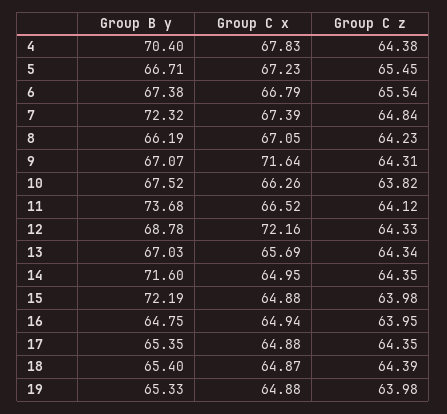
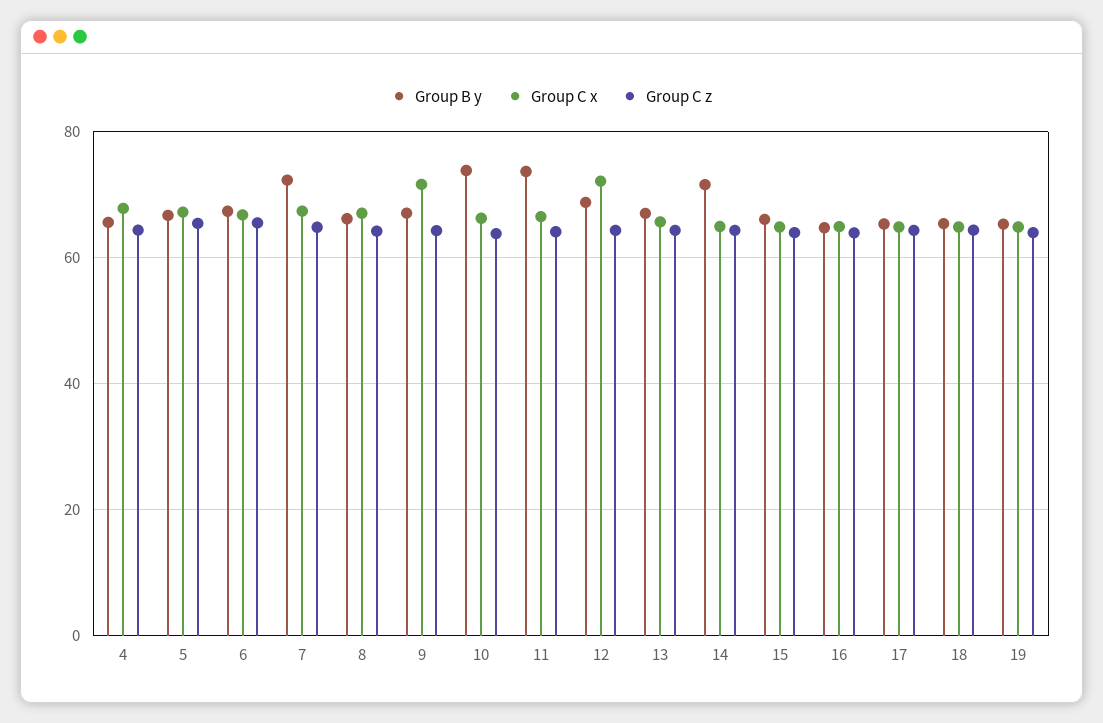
Group B y, 4: 70.4 -> 66
Group B y, 10: 67.52 -> 74
Group B y, 15: 72.19 -> 66

